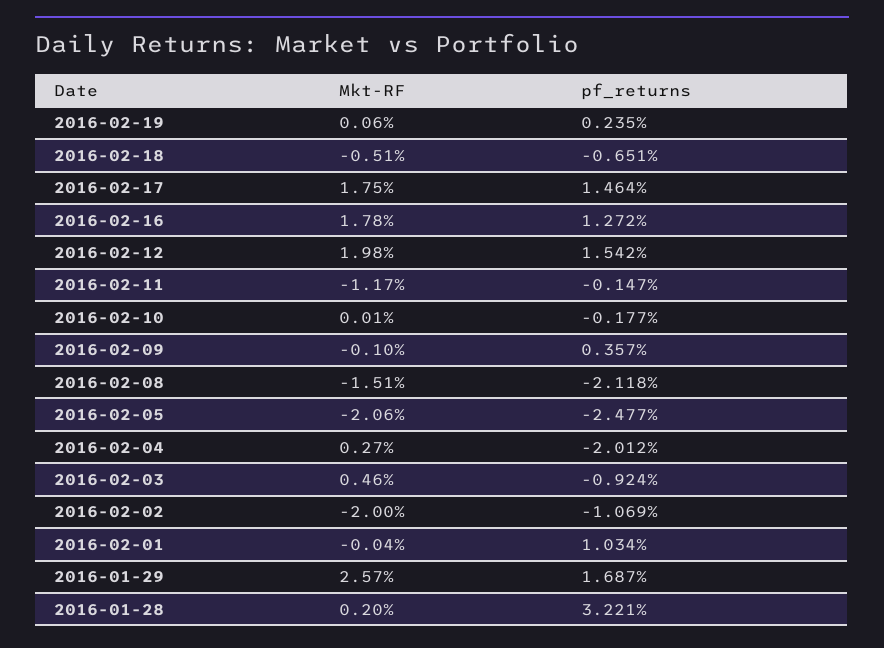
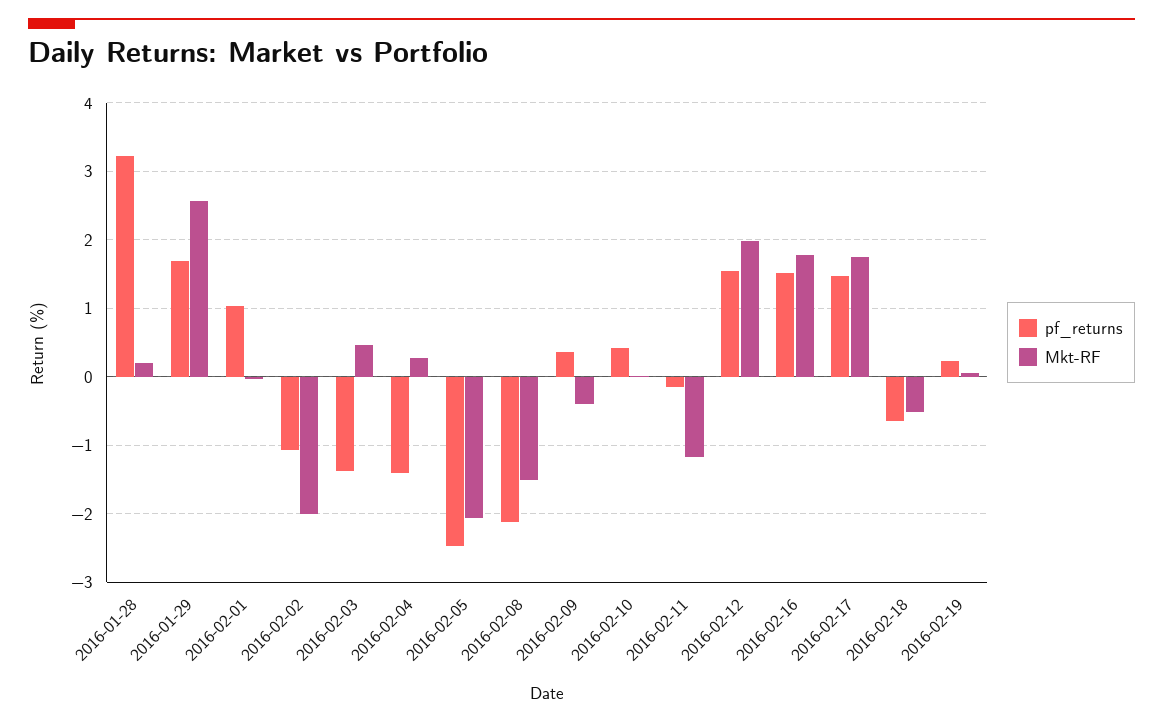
pf_returns, 2016-02-16: 1.272 -> 1.5
pf_returns, 2016-02-10: -0.177 -> 0.4
Mkt-RF, 2016-02-09: -0.1 -> -0.4
pf_returns, 2016-02-04: -2.012 -> -1.4
pf_returns, 2016-02-03: -0.924 -> -1.4

